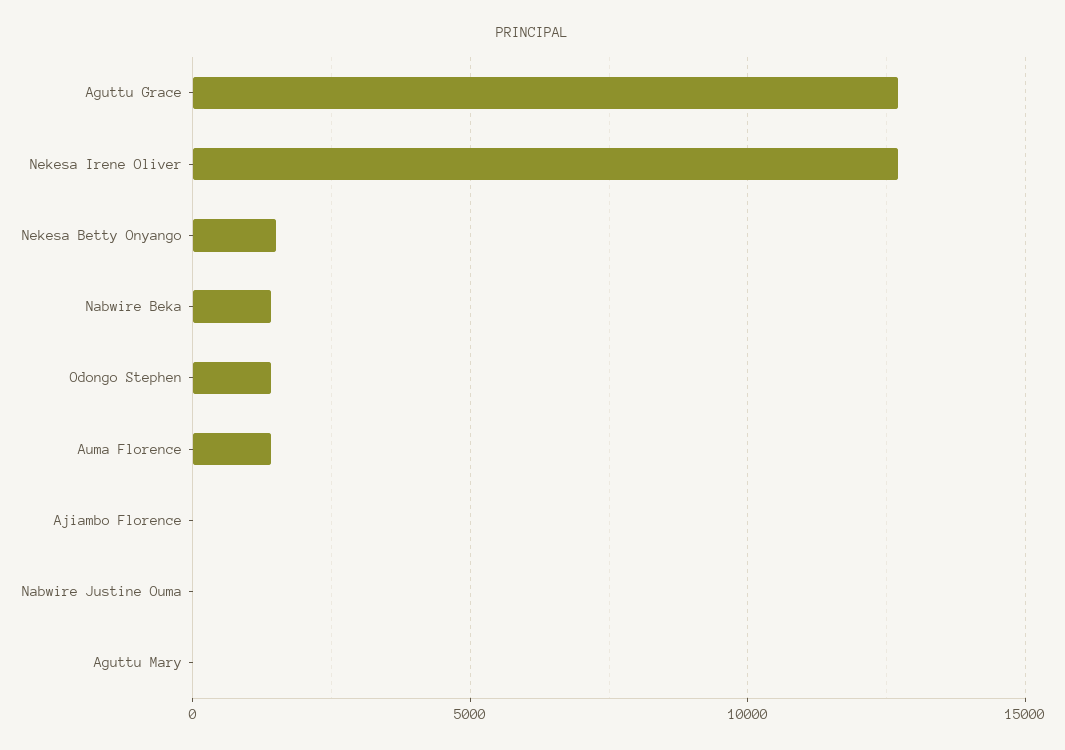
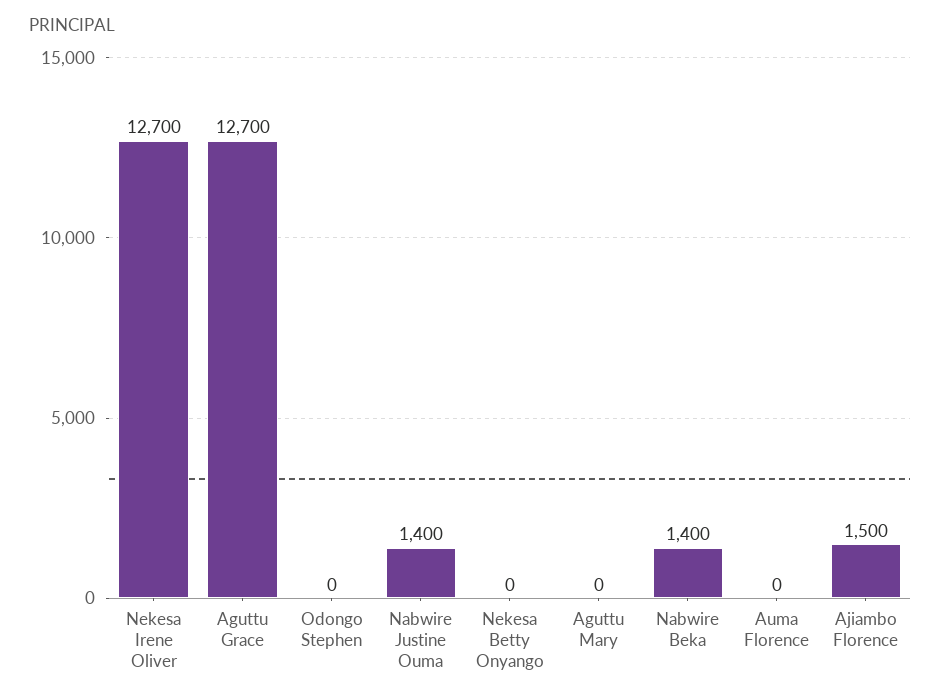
Nekesa Betty Onyango: 1500 -> 0
Odongo Stephen: 1500 -> 0
Auma Florence: 1500 -> 0
Ajiambo Florence: 0 -> 1500
Nabwire Justine Ouma: 0 -> 1400

